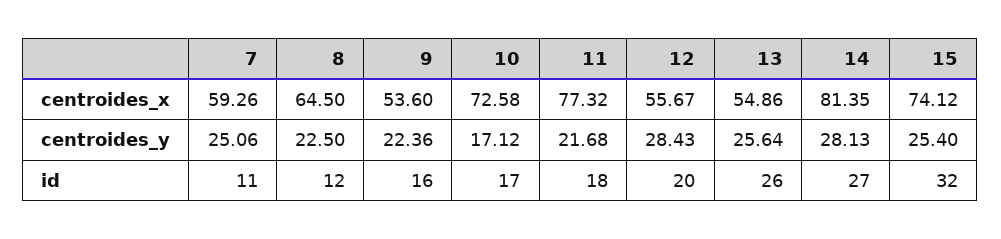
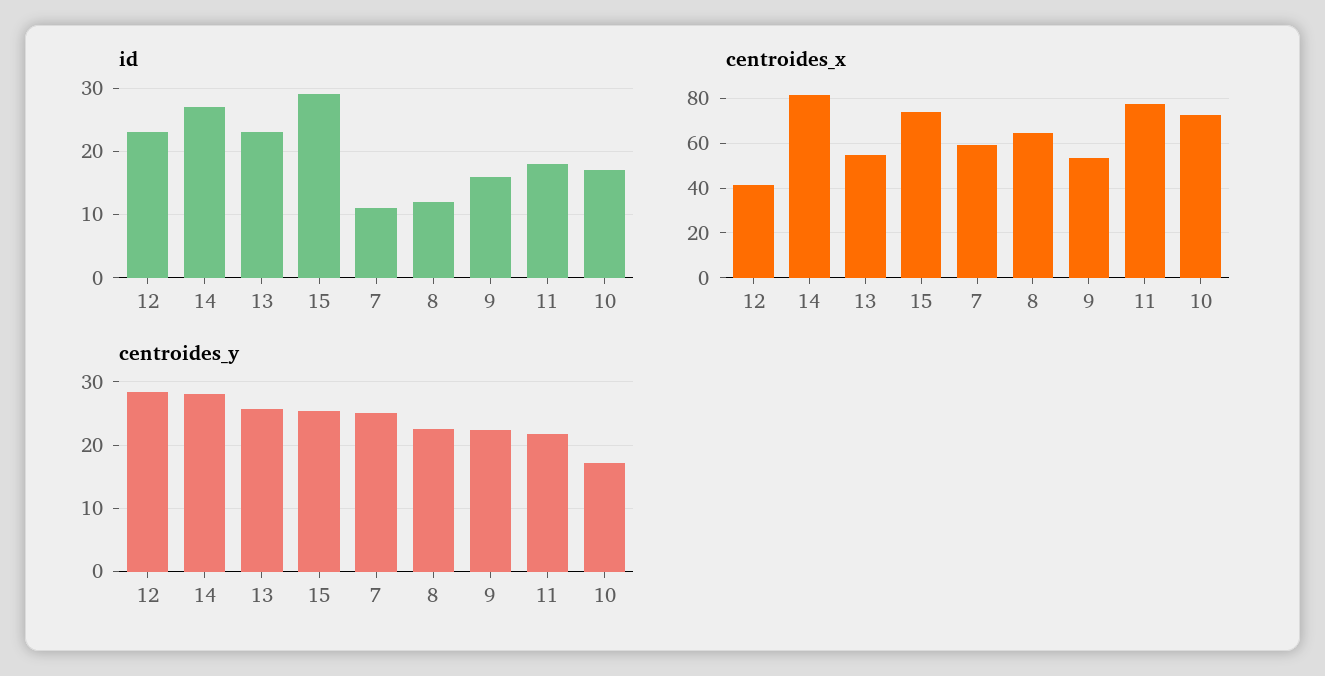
centroides_x, 12: 55.67 -> 40
id, 12: 20 -> 23
id, 13: 26 -> 23
id, 15: 32 -> 29

